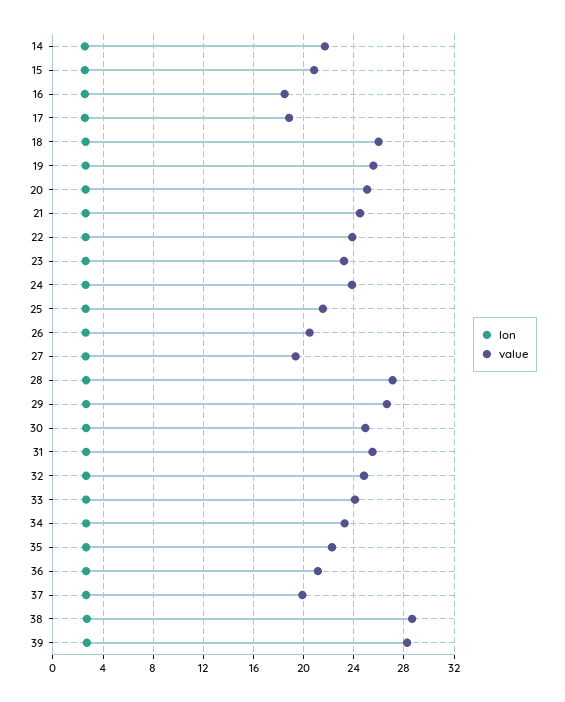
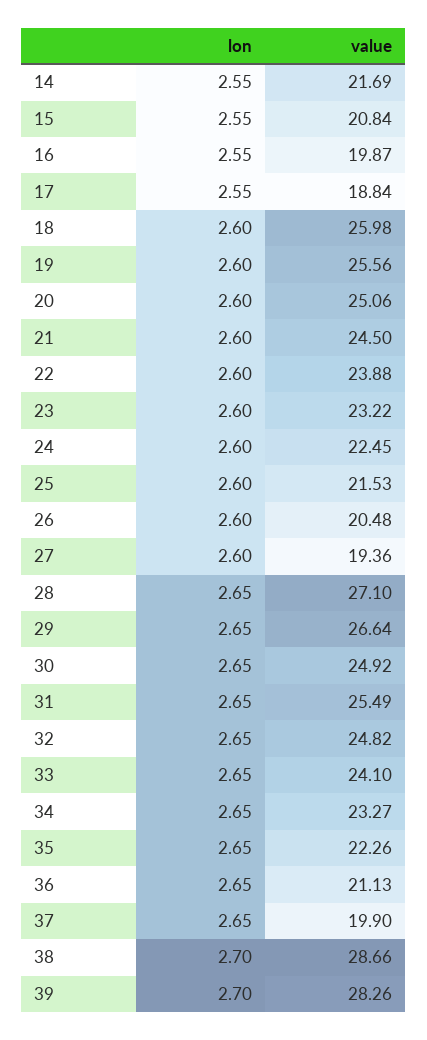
value, 16: 18.5 -> 19.87
value, 24: 24 -> 22.45

